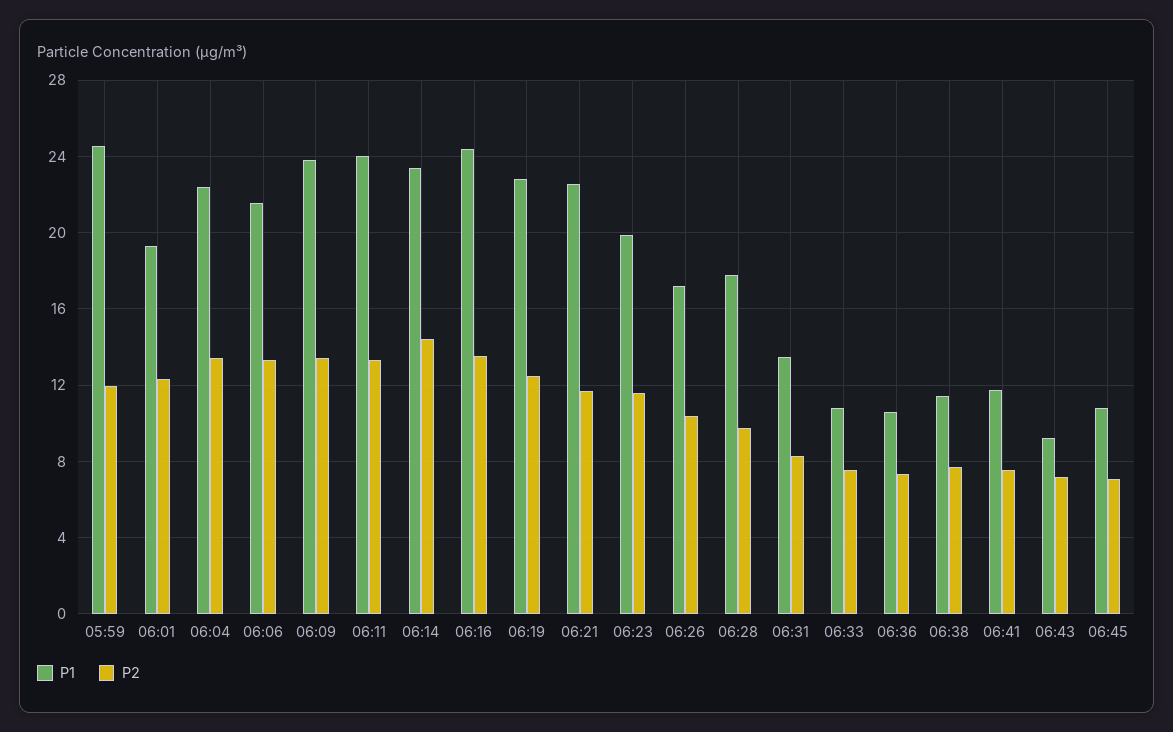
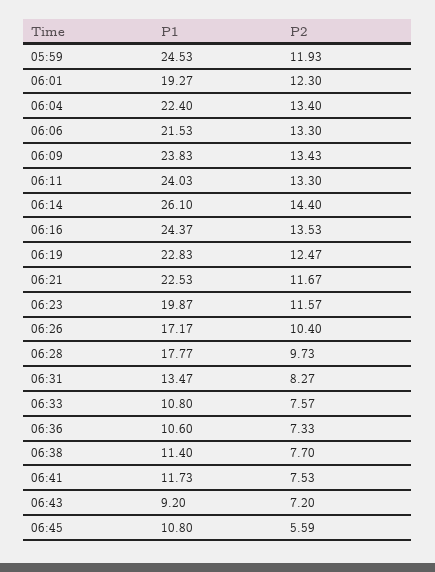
P1, 06:14: 23.5 -> 26.1
P2, 06:45: 7 -> 5.59

